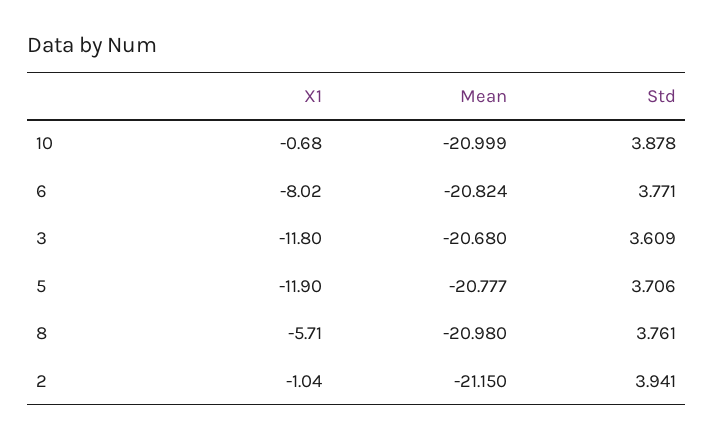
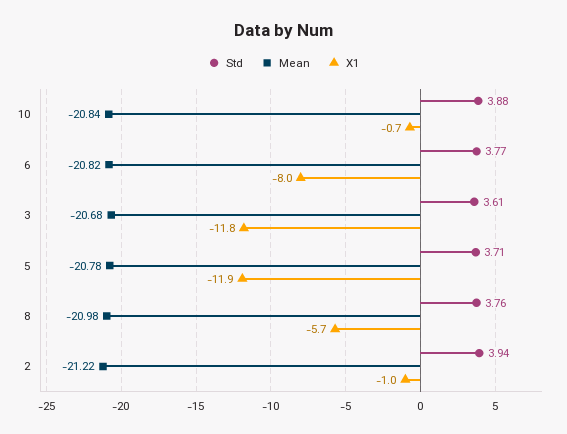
Mean, 10: -20.999 -> -20.84
Mean, 2: -21.15 -> -21.22

